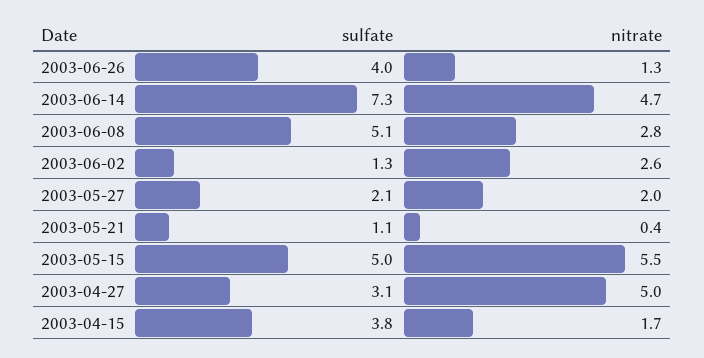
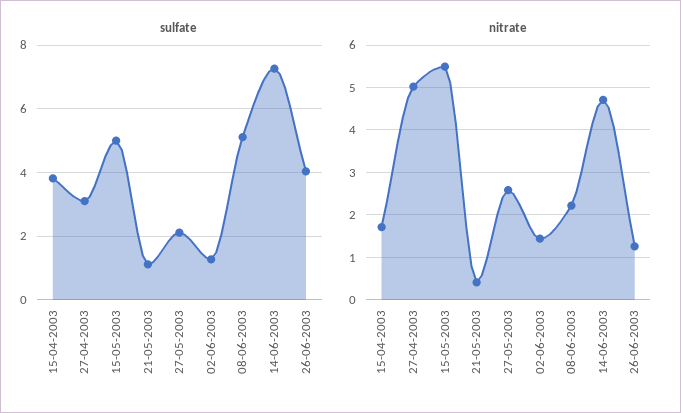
nitrate, 2003-06-08: 2.8 -> 2.2
nitrate, 2003-06-02: 2.6 -> 1.4
nitrate, 2003-05-27: 2 -> 2.6

